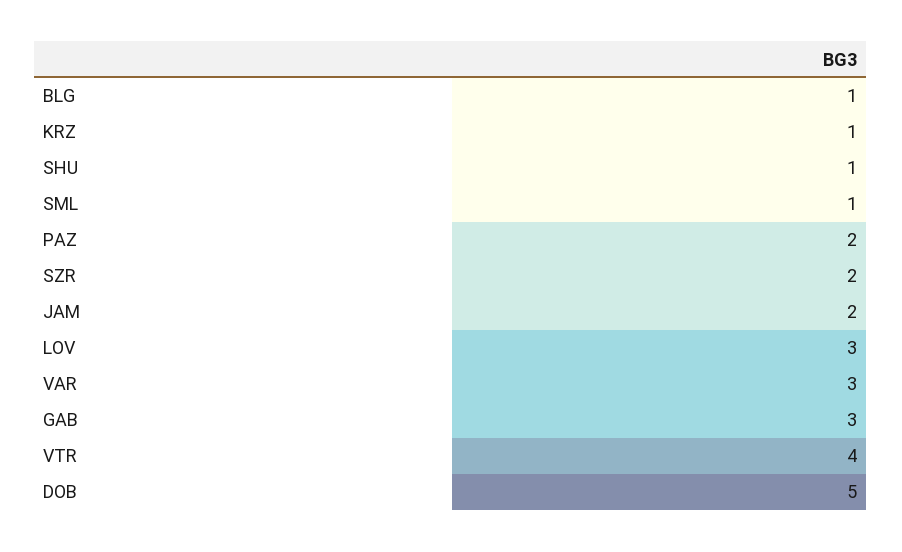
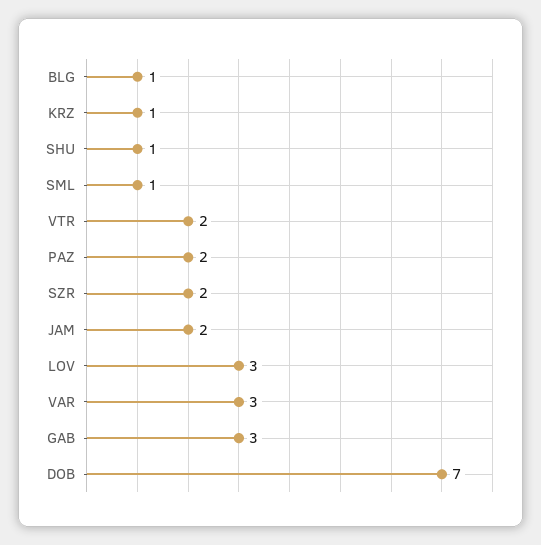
VTR: 4 -> 2
DOB: 5 -> 7

